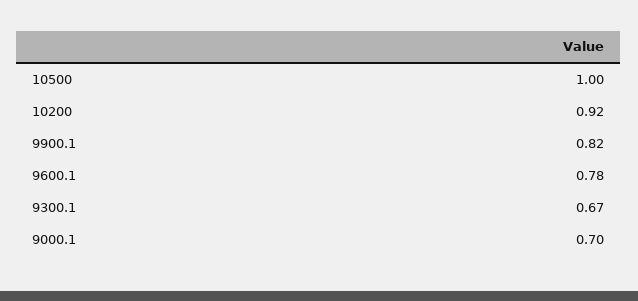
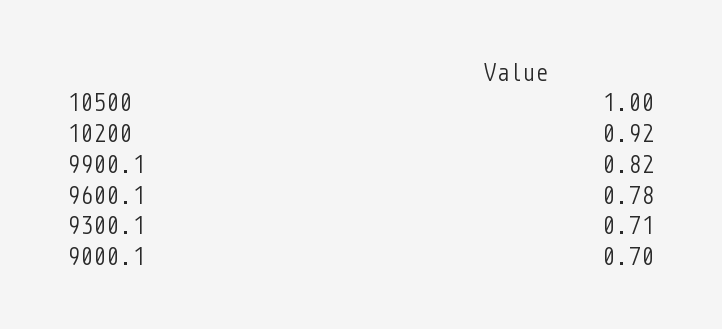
9300.1: 0.67 -> 0.71

